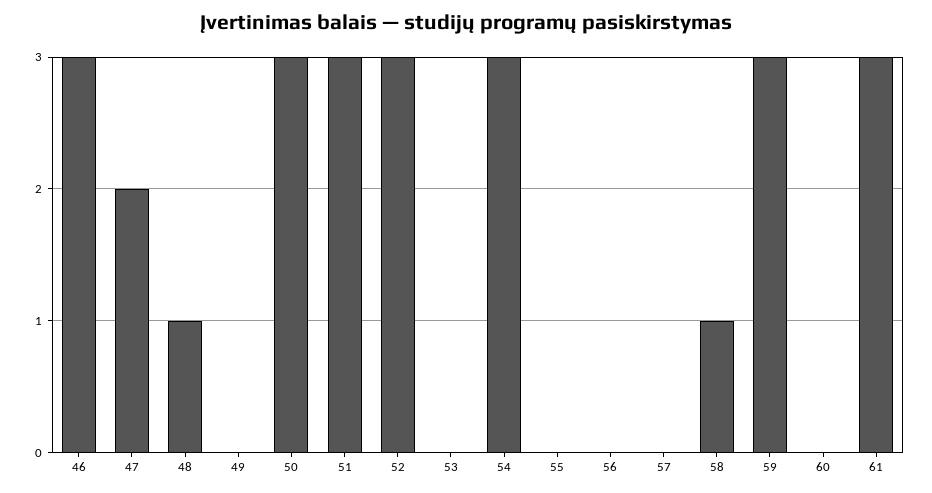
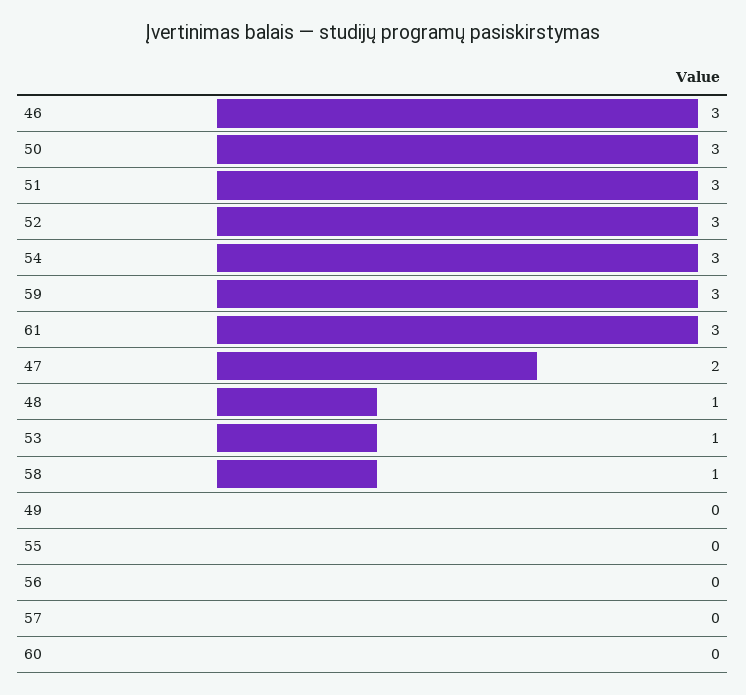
53: 0 -> 1

